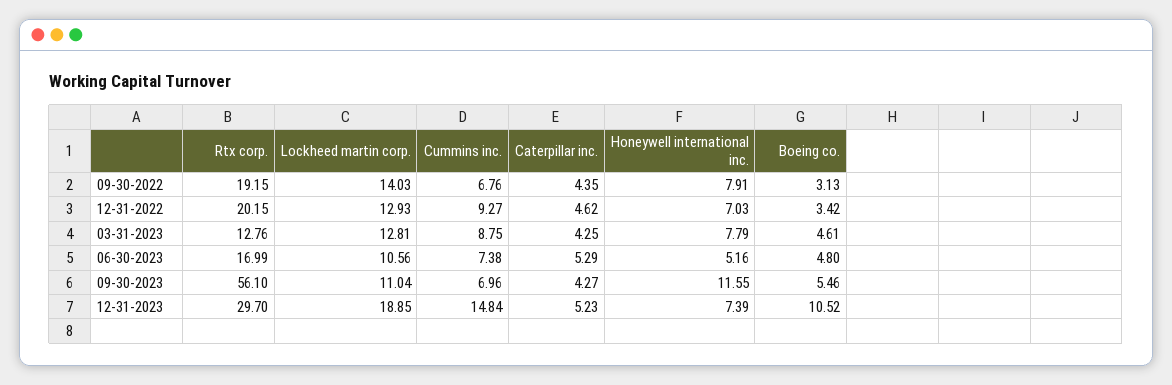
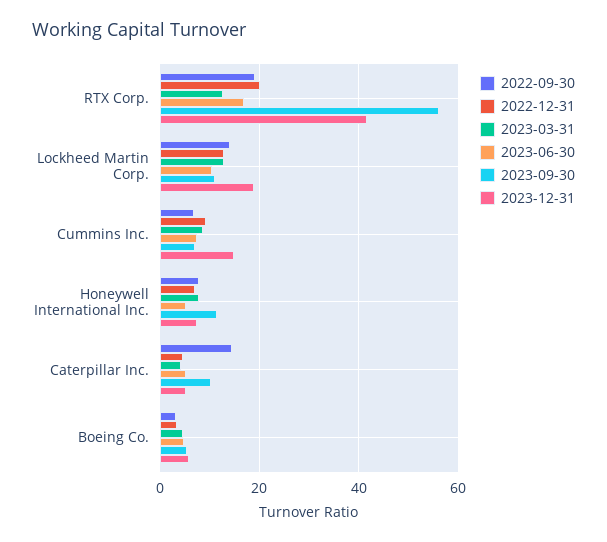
09-30-2022, Caterpillar inc.: 4.35 -> 14
09-30-2023, Caterpillar inc.: 4.27 -> 10
12-31-2023, Rtx corp.: 29.7 -> 42
12-31-2023, Boeing co.: 10.52 -> 6

